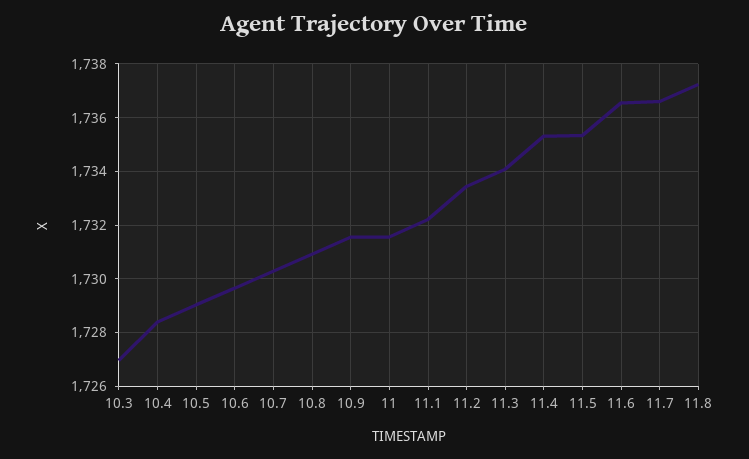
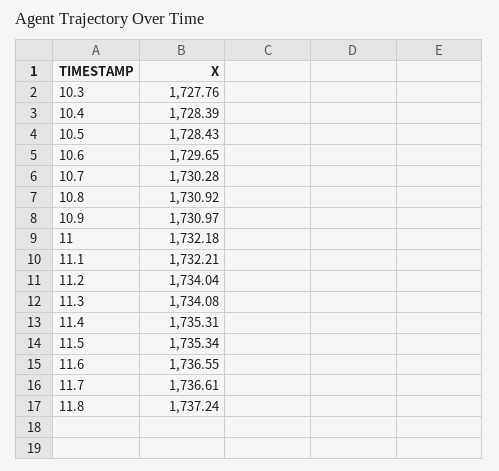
10.3: 1727 -> 1727.76
10.5: 1729 -> 1728.43
10.9: 1731.5 -> 1730.97
11: 1731.5 -> 1732.18
11.2: 1733.5 -> 1734.04

